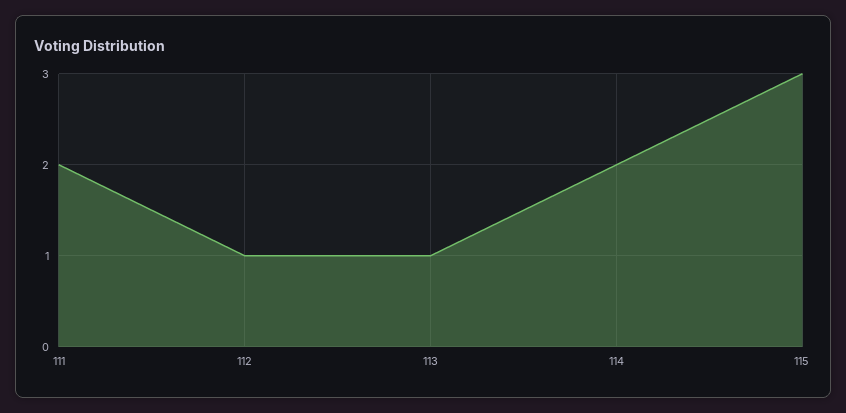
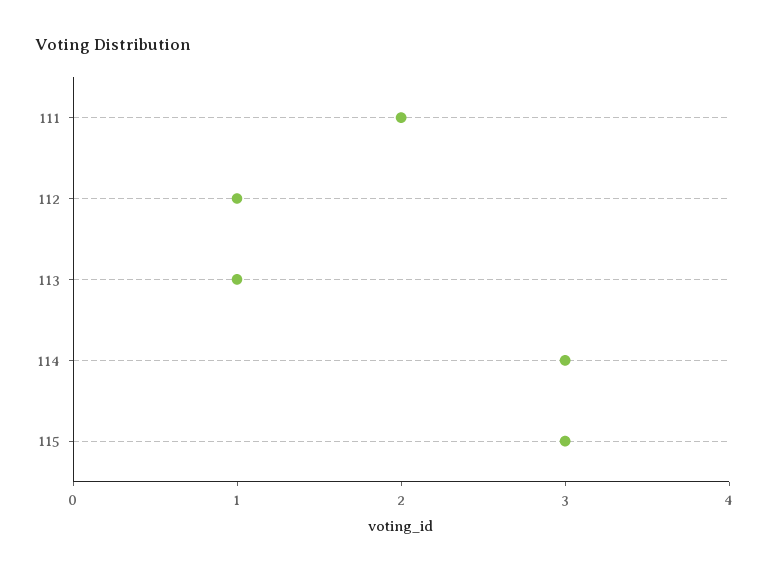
114: 2 -> 3

